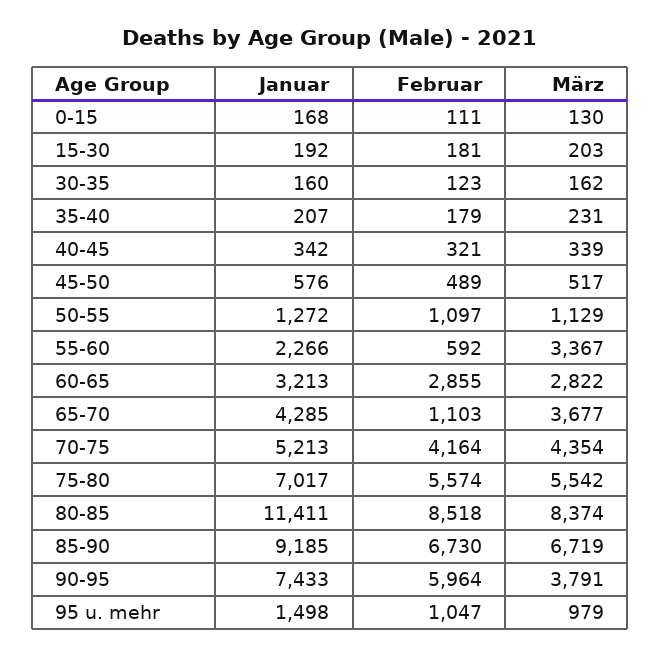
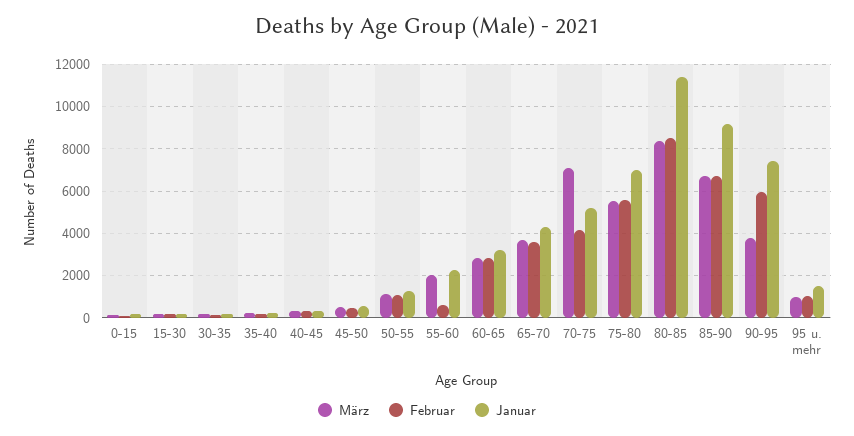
März, 55-60: 3367 -> 2000
Februar, 65-70: 1103 -> 3500
März, 70-75: 4354 -> 7000

